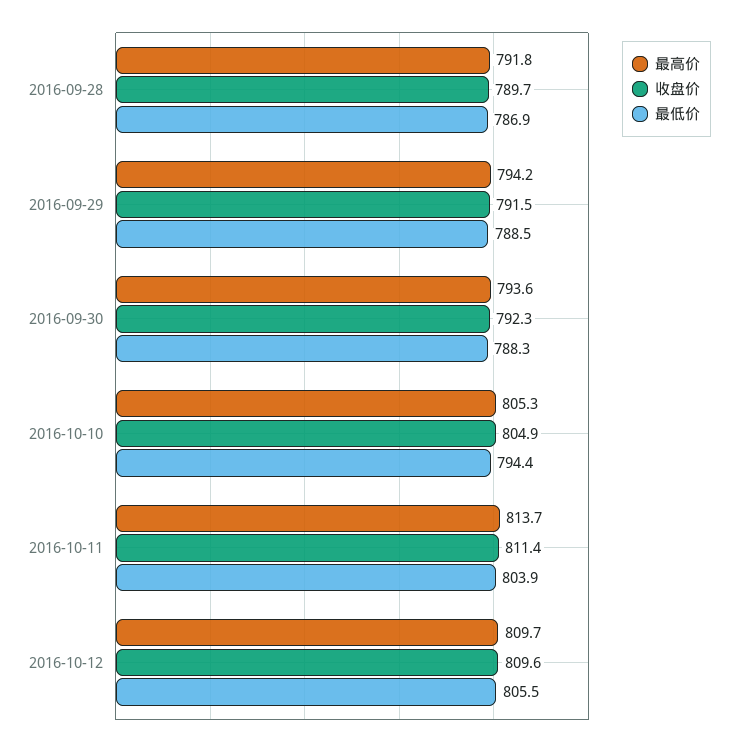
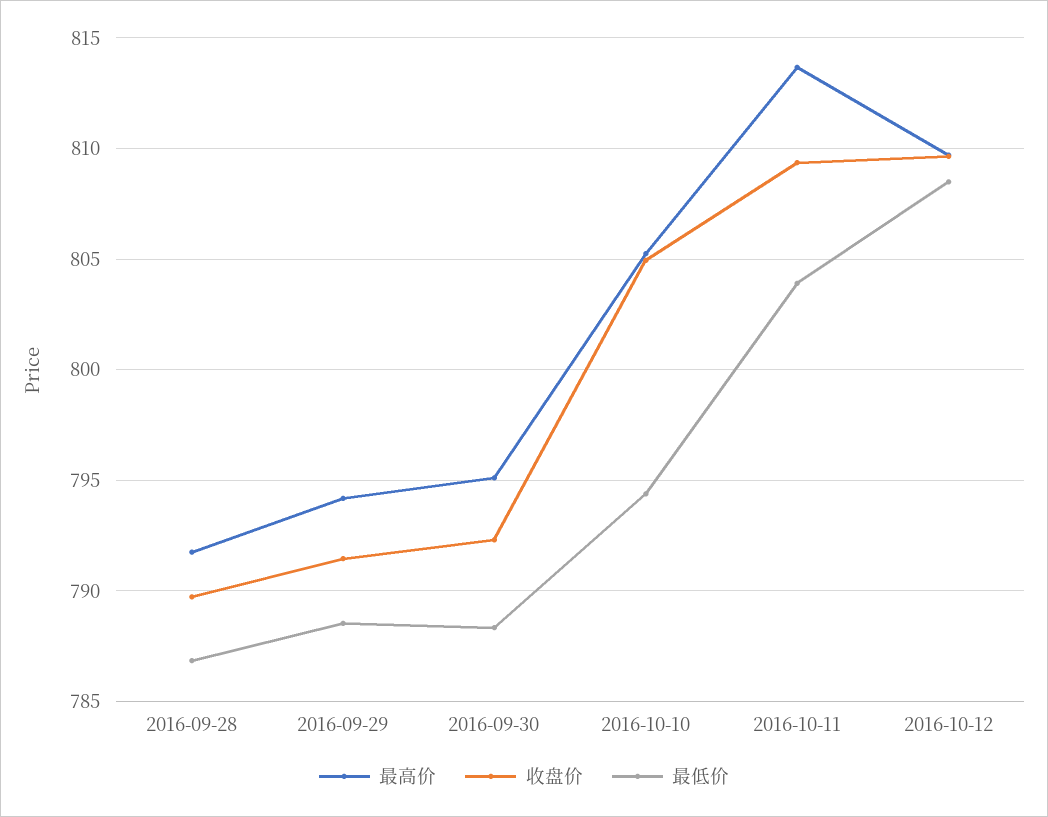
最高价, 2016-09-30: 793.6 -> 795
收盘价, 2016-10-11: 811.4 -> 809.5
最低价, 2016-10-12: 805.5 -> 808.5

